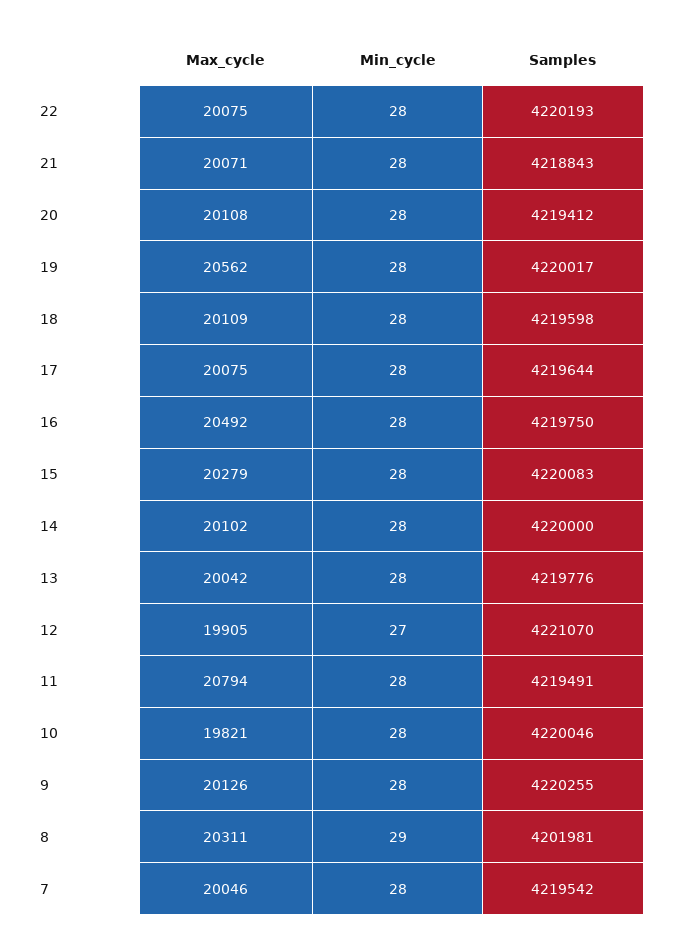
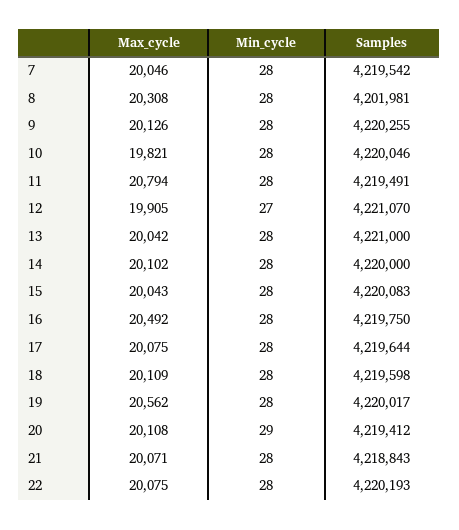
Min_cycle, 20: 28 -> 29
Max_cycle, 15: 20279 -> 20043
Samples, 13: 4219776 -> 4221000
Max_cycle, 8: 20311 -> 20308
Min_cycle, 8: 29 -> 28

